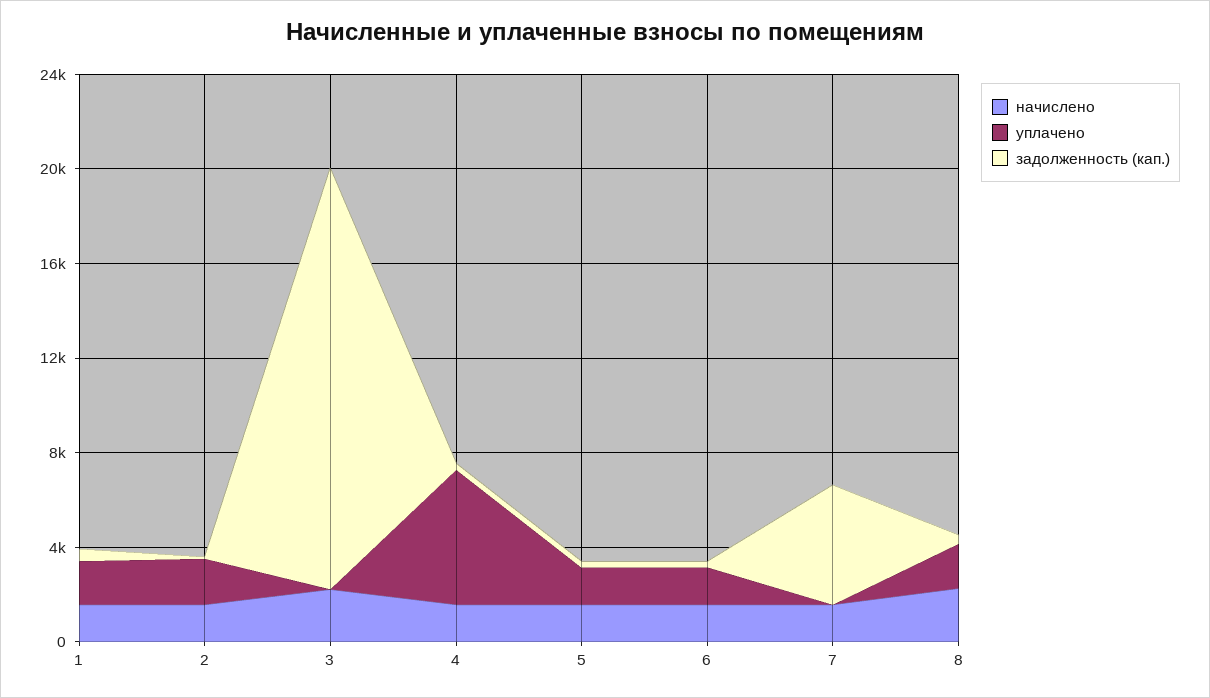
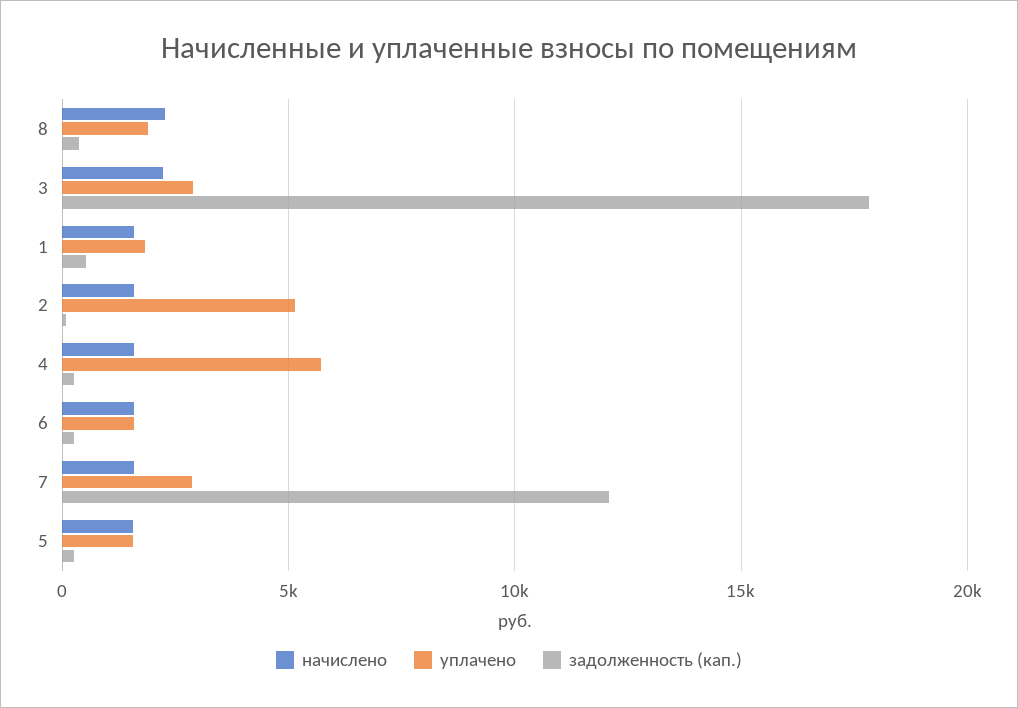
уплачено, 2: 2000 -> 5000
уплачено, 3: 0 -> 3000
уплачено, 7: 0 -> 3000
задолженность (кап.), 7: 5000 -> 12000

